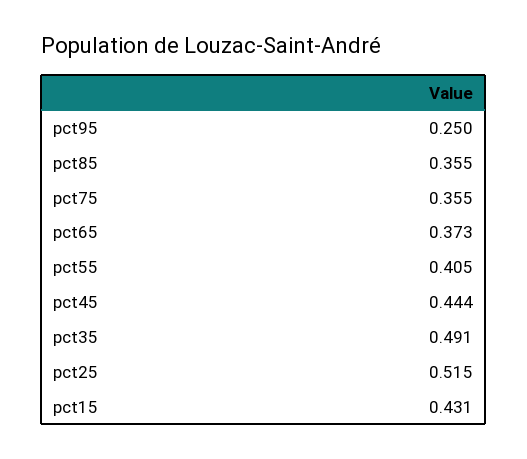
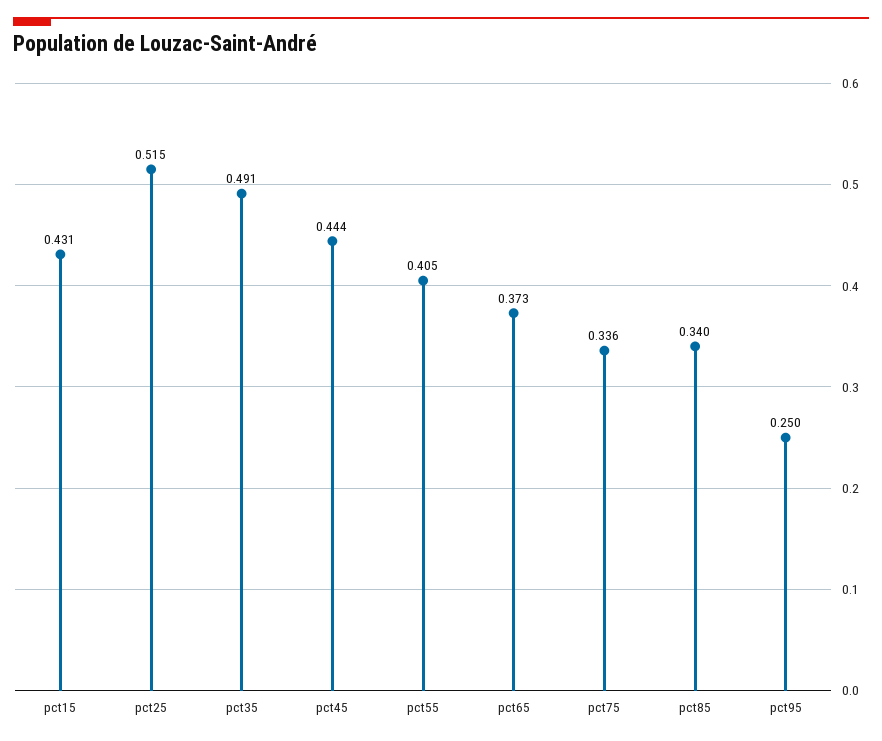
pct85: 0.355 -> 0.34
pct75: 0.355 -> 0.336

